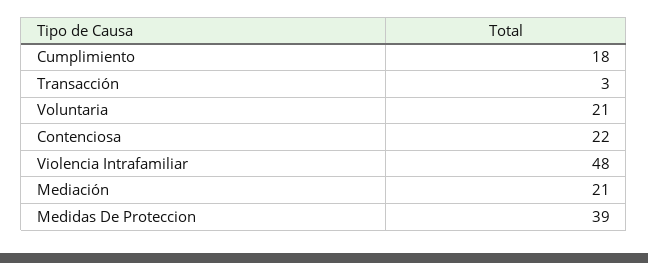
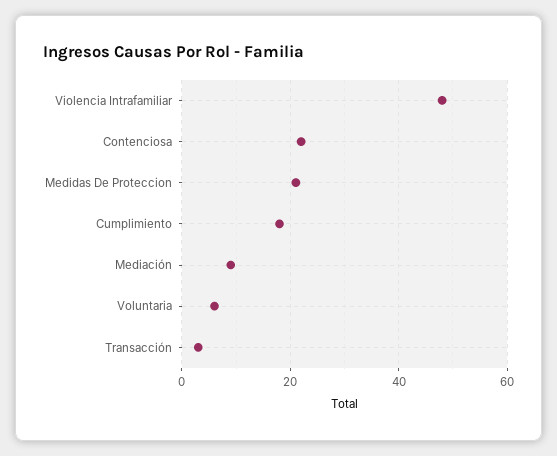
Voluntaria: 21 -> 5
Mediación: 21 -> 10
Medidas De Proteccion: 39 -> 20

